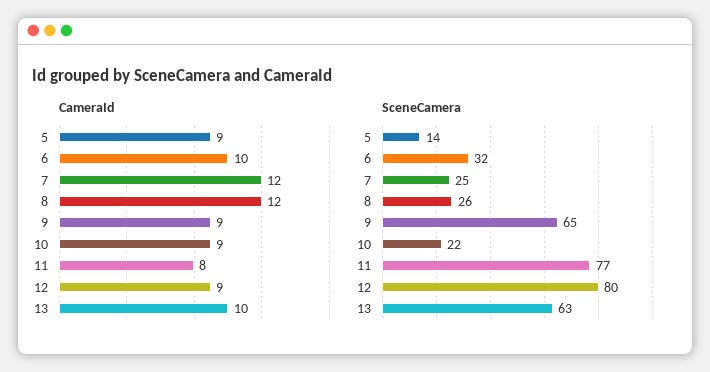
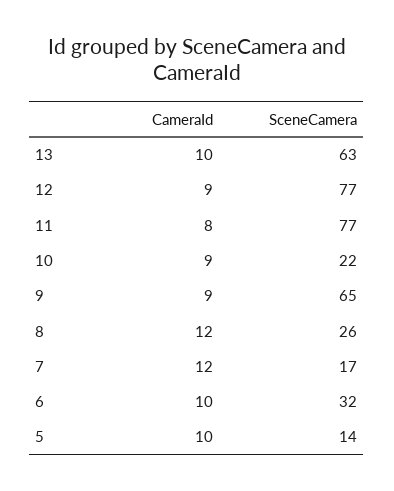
CameraId, 5: 9 -> 10
SceneCamera, 7: 25 -> 17
SceneCamera, 12: 80 -> 77

